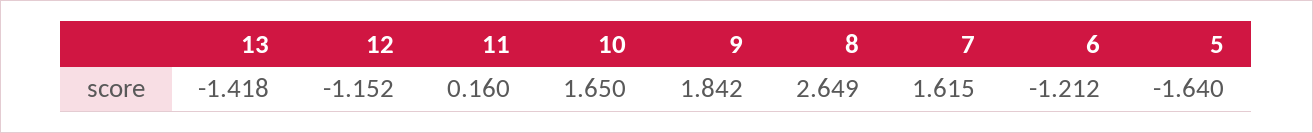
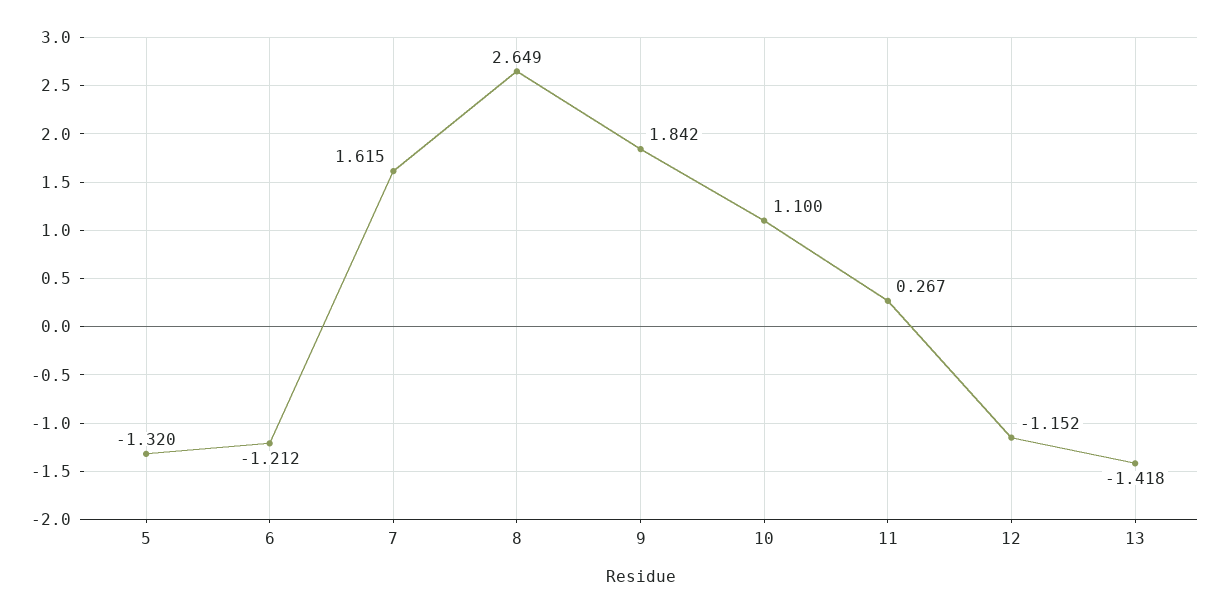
11: 0.16 -> 0.267
10: 1.65 -> 1.1
5: -1.64 -> -1.32

